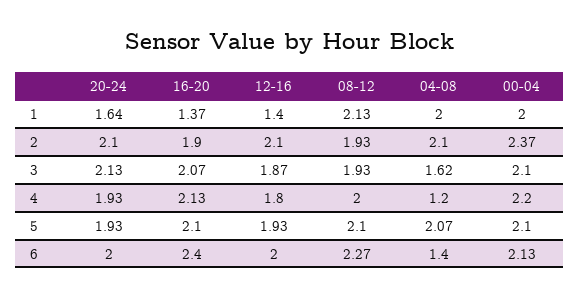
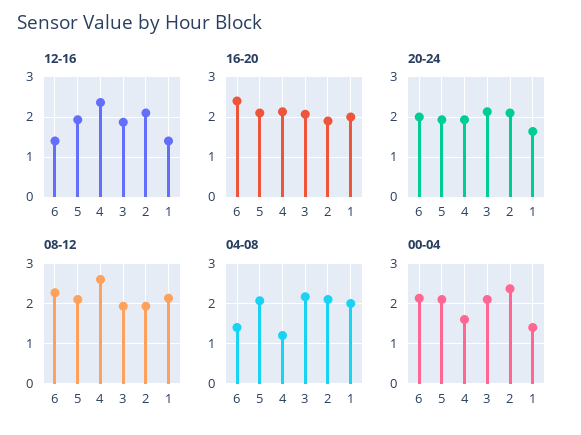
16-20, 1: 1.37 -> 2
00-04, 1: 2 -> 1.4
04-08, 3: 1.62 -> 2.2
12-16, 4: 1.8 -> 2.4
08-12, 4: 2 -> 2.6
00-04, 4: 2.2 -> 1.6
12-16, 6: 2 -> 1.4

